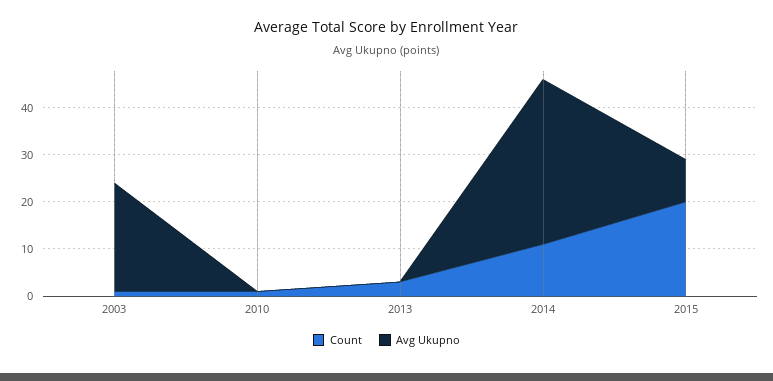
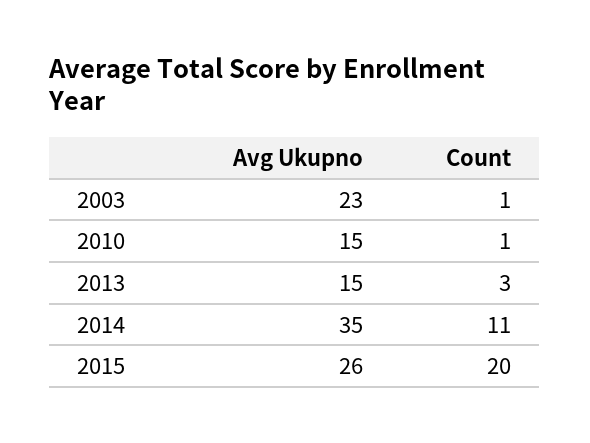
Avg Ukupno, 2010: 0 -> 15
Avg Ukupno, 2013: 0 -> 15
Avg Ukupno, 2015: 10 -> 26

